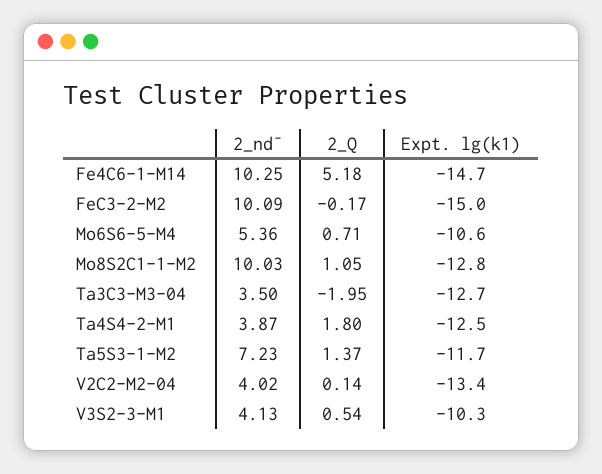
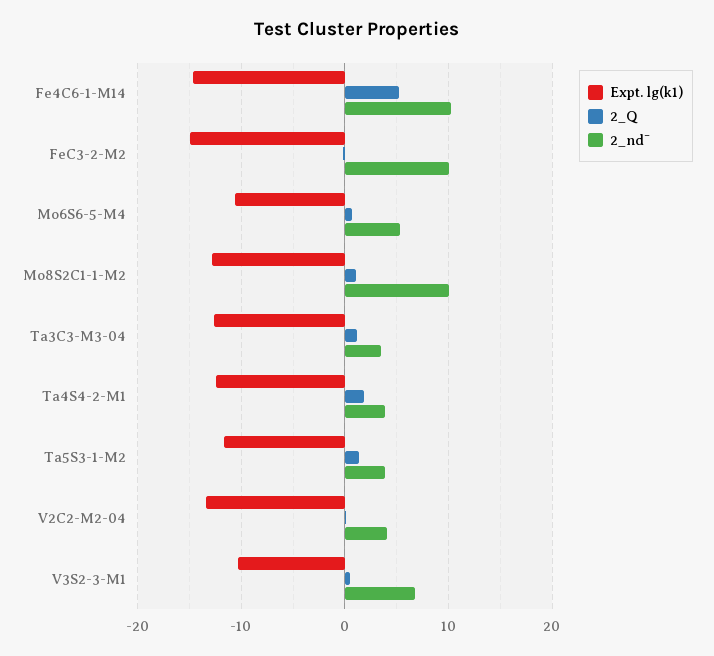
2_Q, Ta3C3-M3-04: -1.95 -> 1
2_nd¯, Ta5S3-1-M2: 7.23 -> 4
2_nd¯, V3S2-3-M1: 4.13 -> 7

